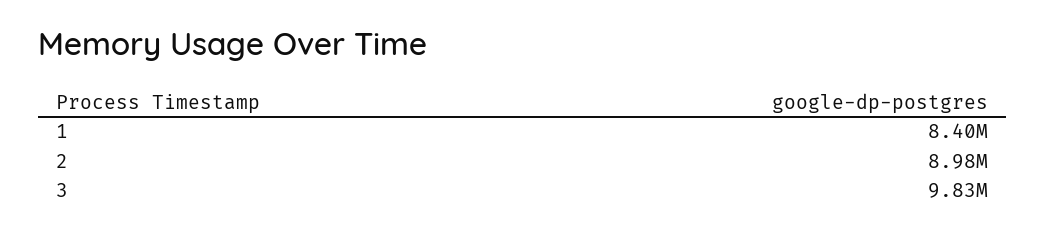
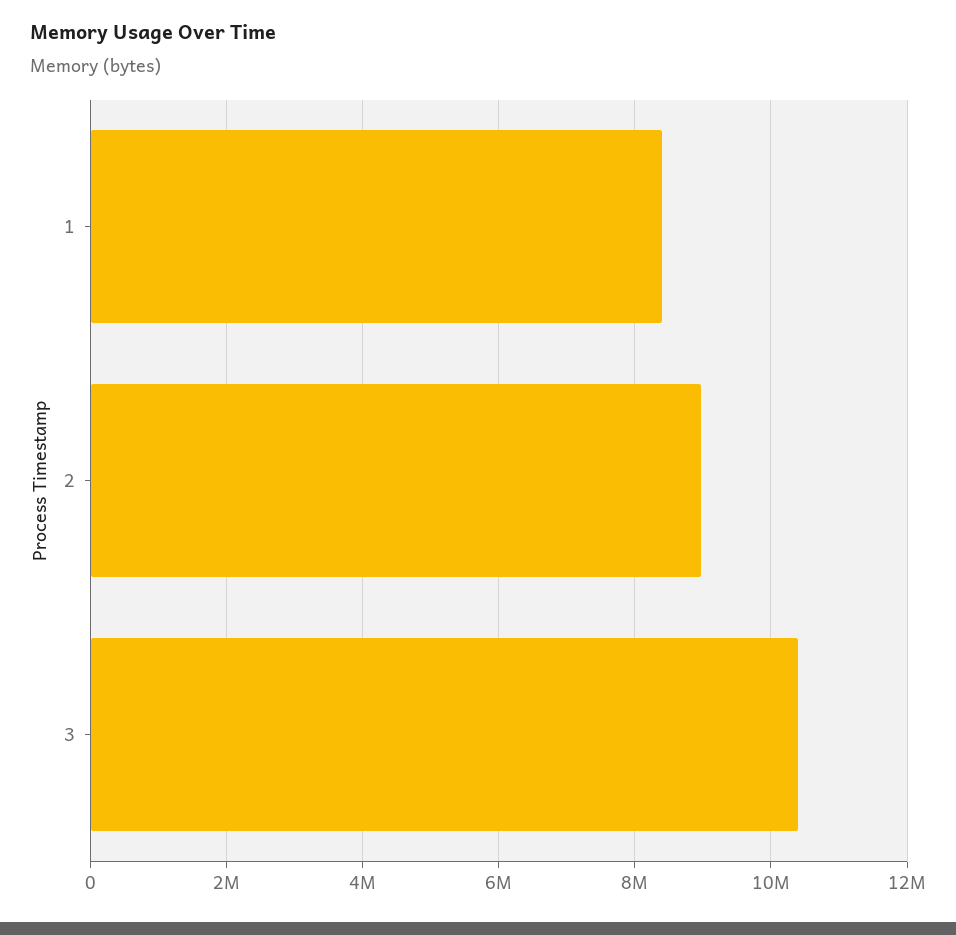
3: 9830000 -> 10400000

